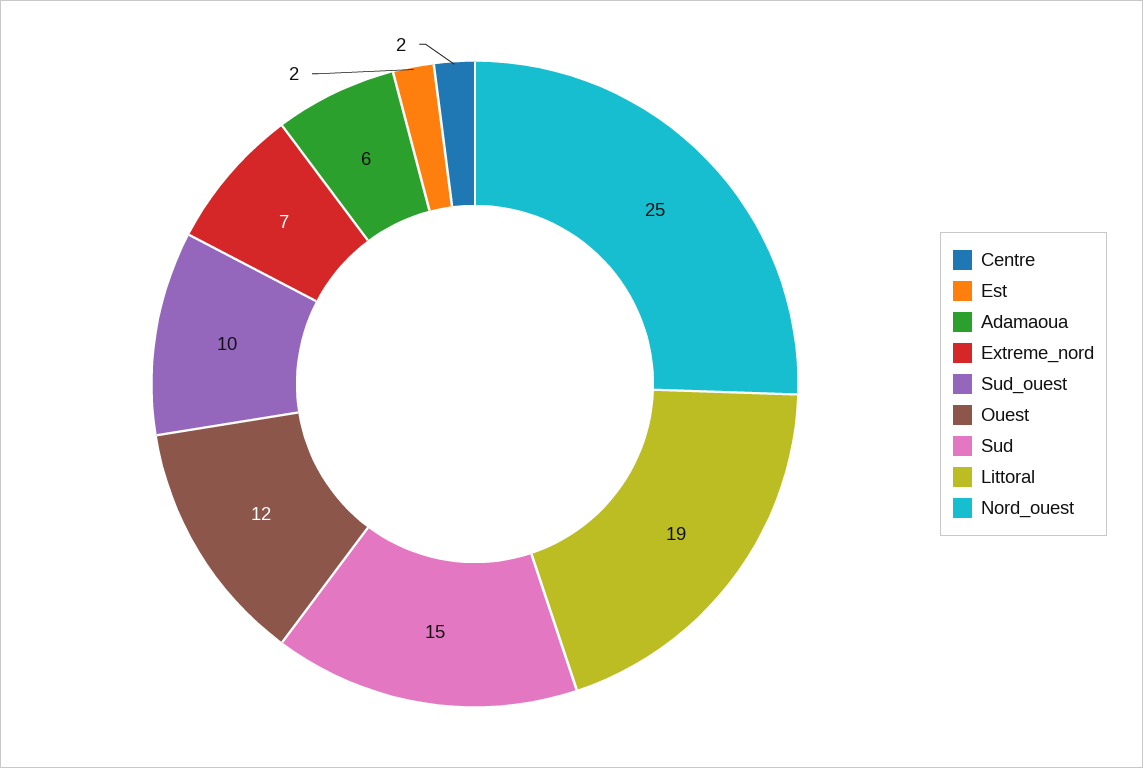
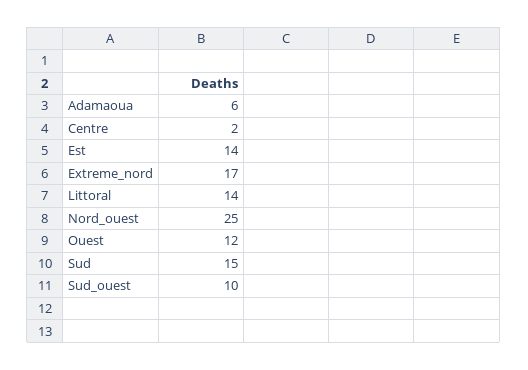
Est: 2 -> 14
Extreme_nord: 7 -> 17
Littoral: 19 -> 14

